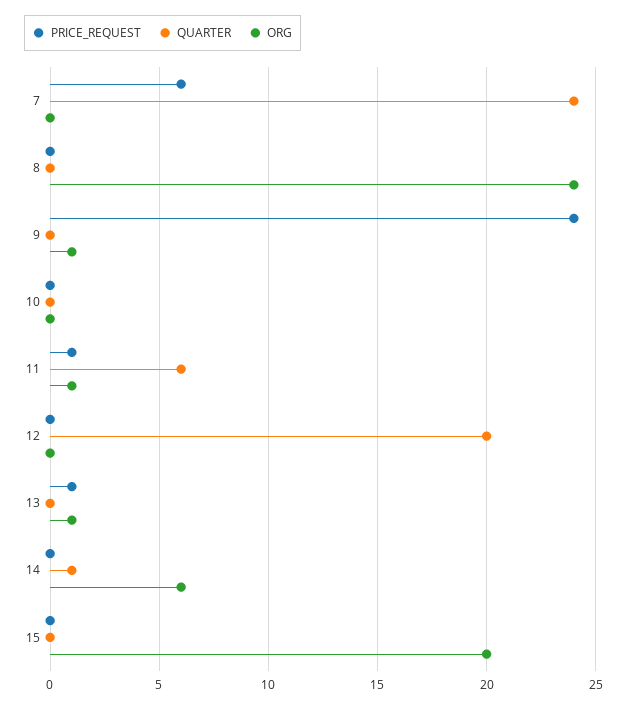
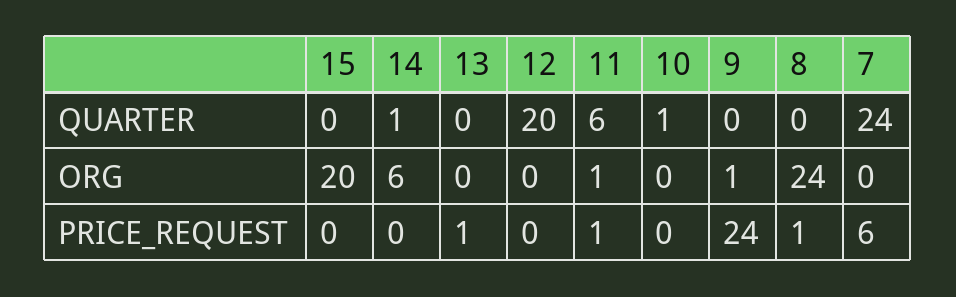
PRICE_REQUEST, 8: 0 -> 1
QUARTER, 10: 0 -> 1
ORG, 13: 1 -> 0

